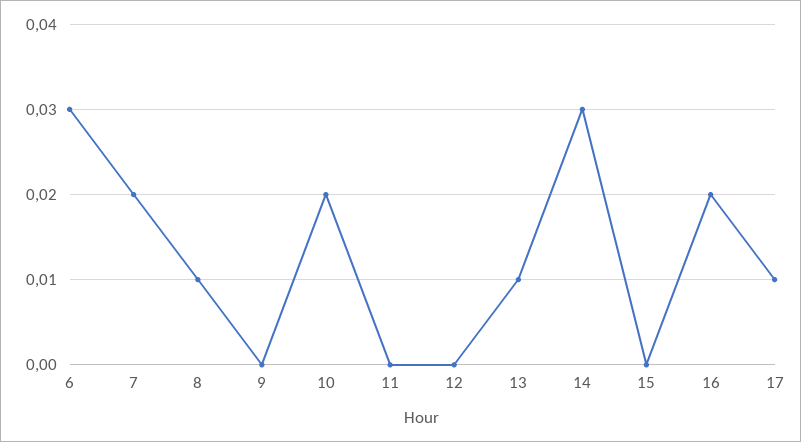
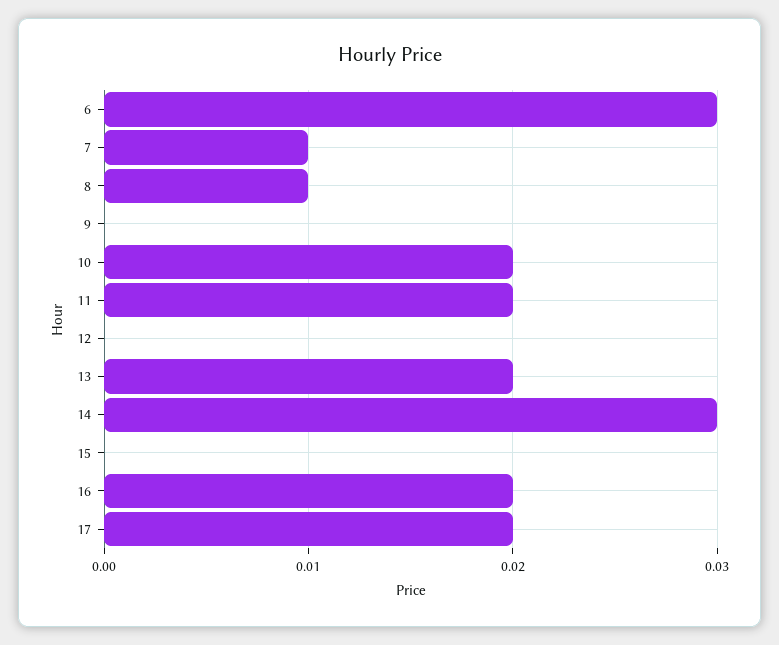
7: 0.02 -> 0.01
11: 0 -> 0.02
13: 0.01 -> 0.02
17: 0.01 -> 0.02

